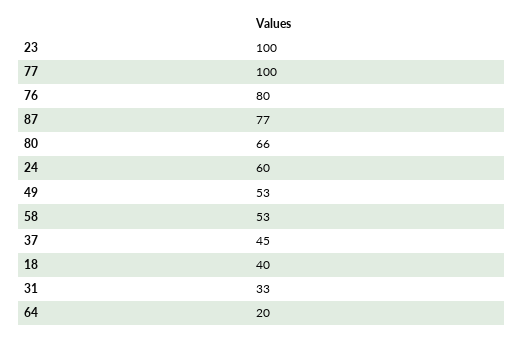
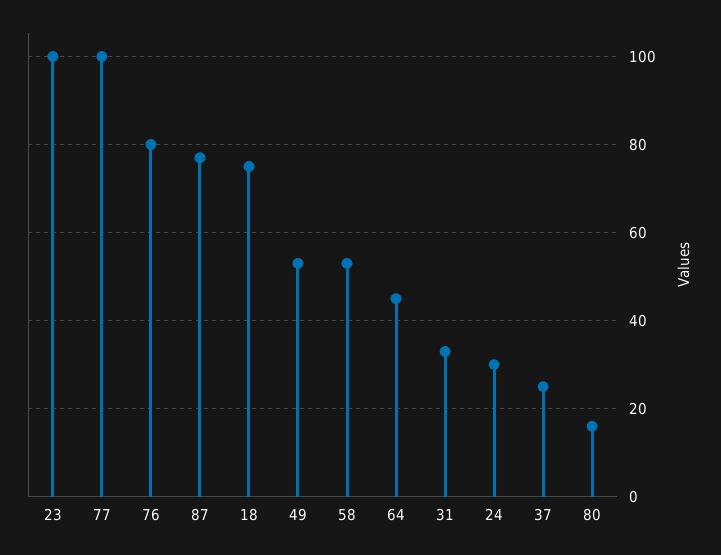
80: 66 -> 15
24: 60 -> 30
37: 45 -> 25
18: 40 -> 75
64: 20 -> 45

